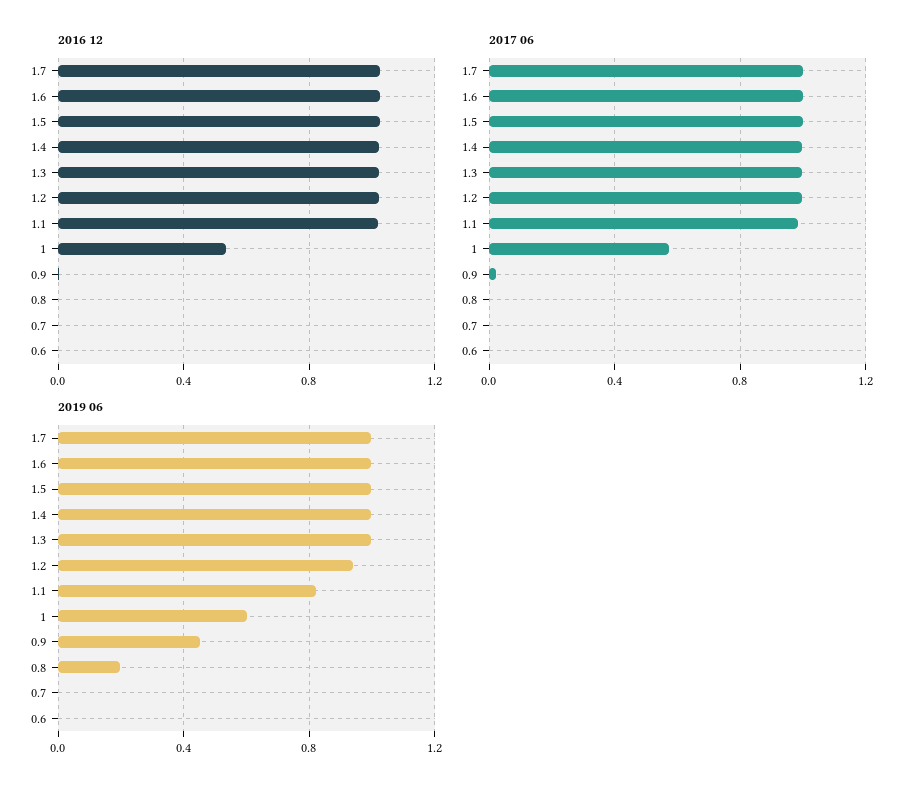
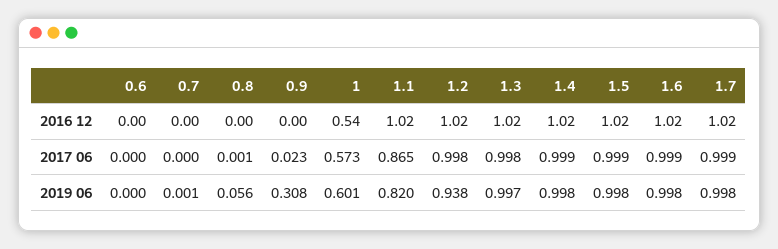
2017 06, 1.1: 1 -> 0.865
2019 06, 0.9: 0.45 -> 0.308
2019 06, 0.8: 0.2 -> 0.056

